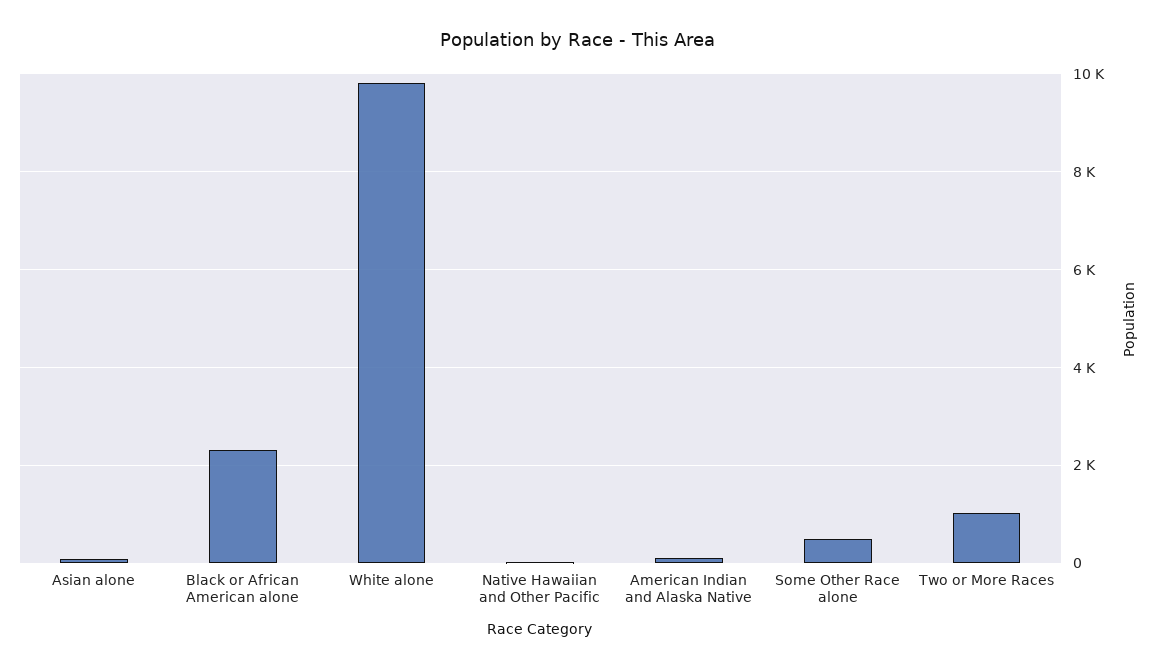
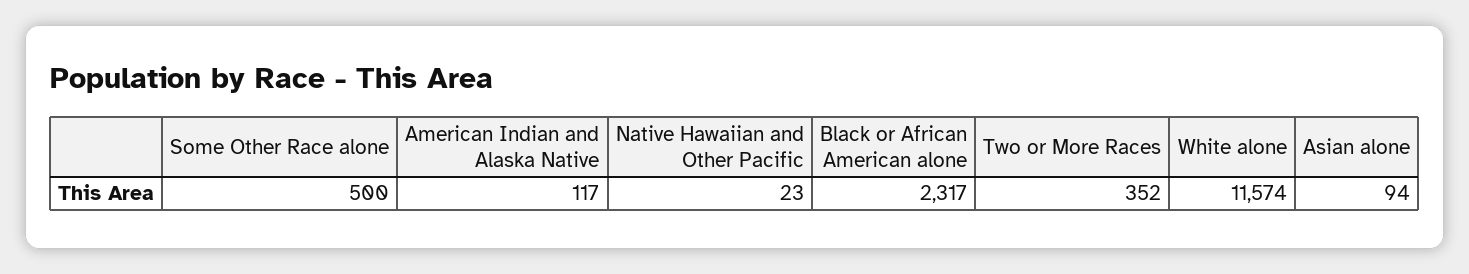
White alone: 9800 -> 11574
Two or More Races: 1000 -> 352

